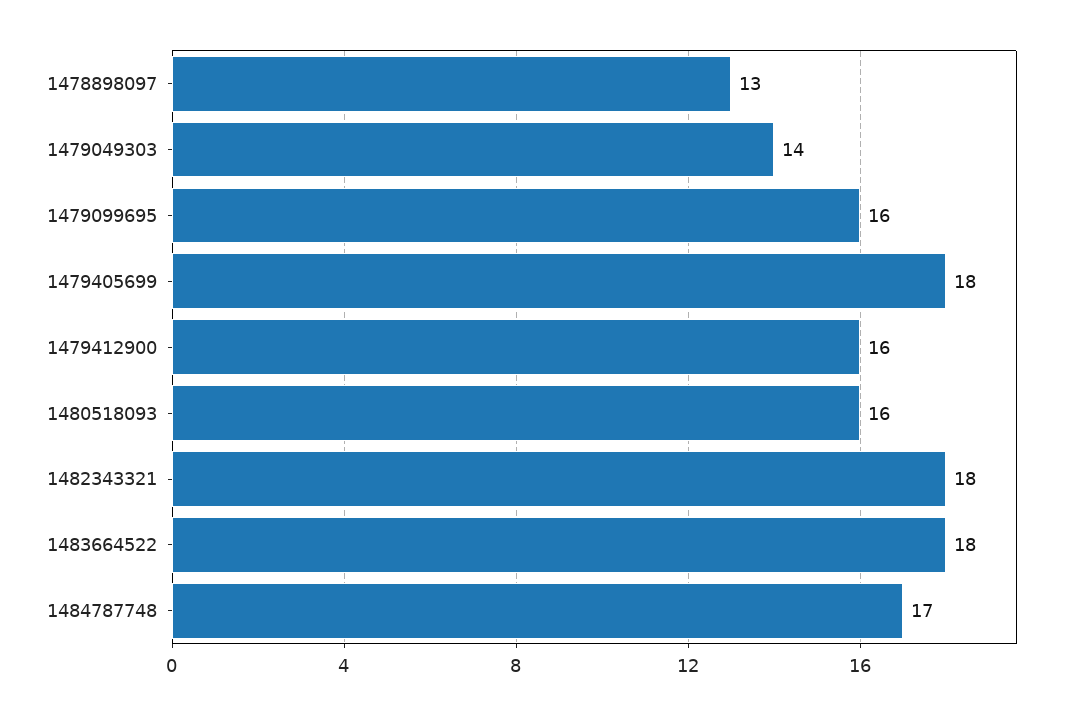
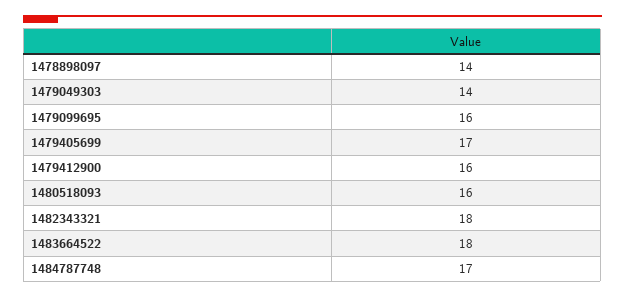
1478898097: 13 -> 14
1479405699: 18 -> 17

